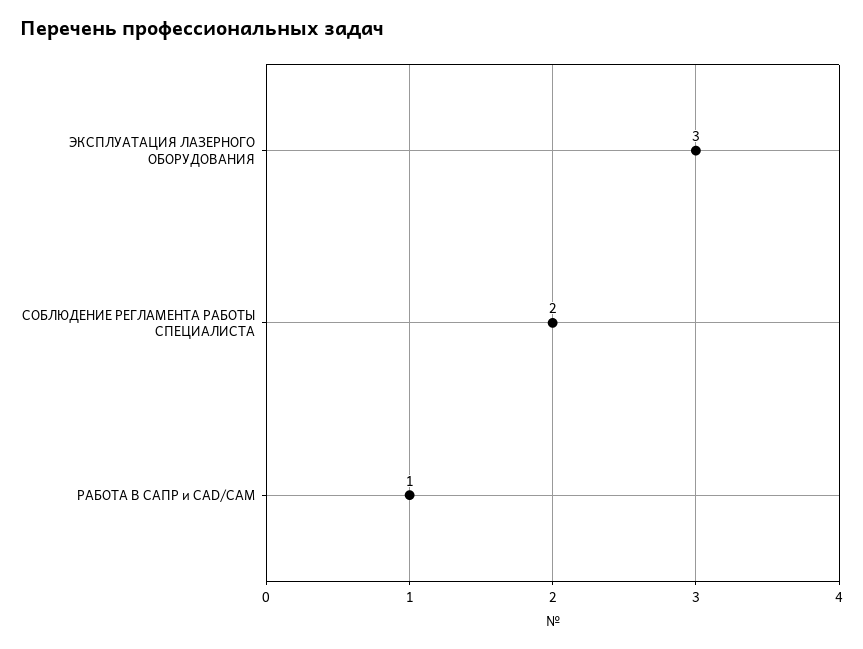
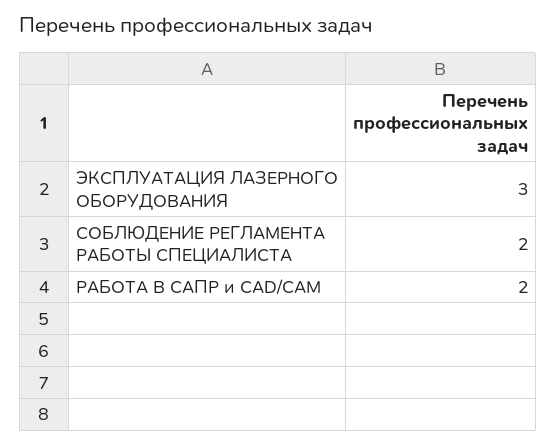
РАБОТА В САПР и CAD/CAM: 1 -> 2

